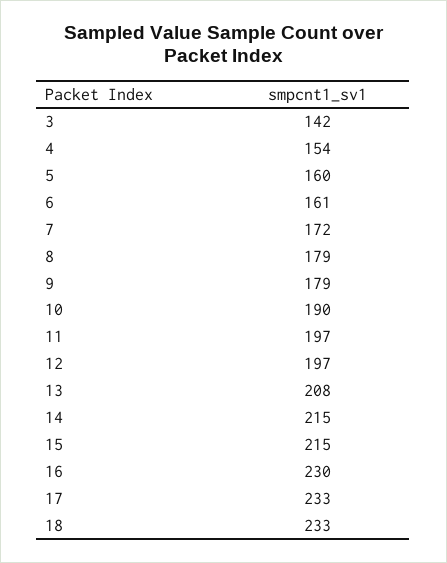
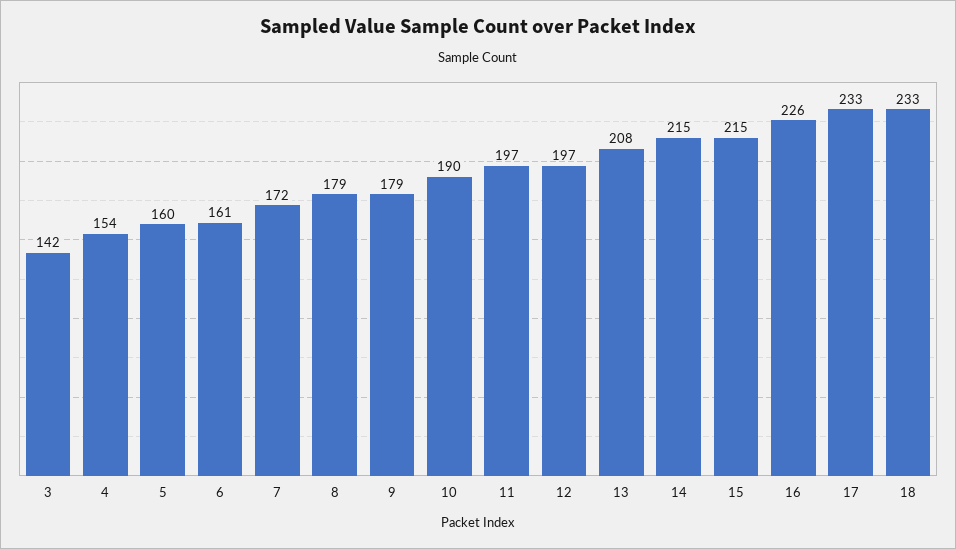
16: 230 -> 226

